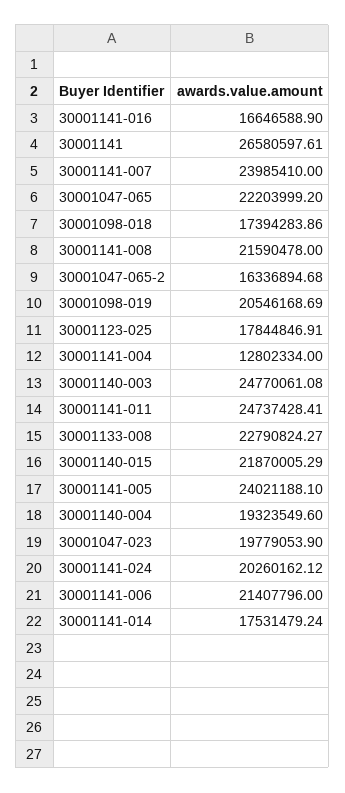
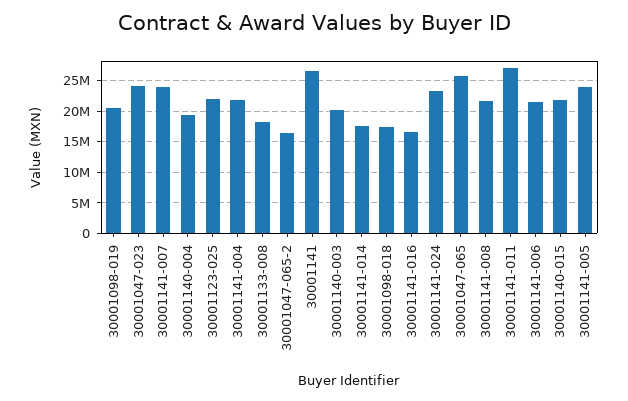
30001047-065: 22203999.2 -> 26000000
30001123-025: 17844846.91 -> 22000000
30001141-004: 12802334 -> 22000000
30001140-003: 24770061.08 -> 20000000
30001141-011: 24737428.41 -> 27000000
30001133-008: 22790824.27 -> 18000000
30001047-023: 19779053.9 -> 24000000
30001141-024: 20260162.12 -> 23000000

